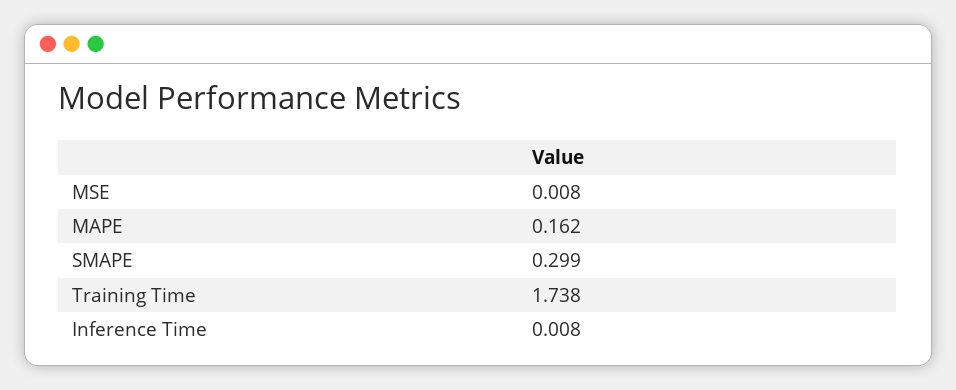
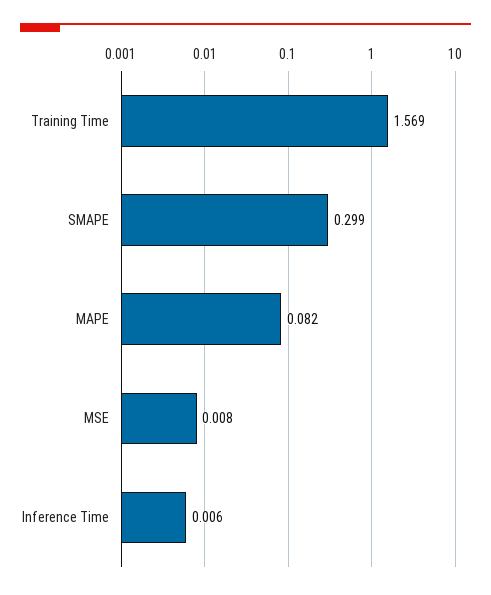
MAPE: 0.162 -> 0.082
Training Time: 1.738 -> 1.569
Inference Time: 0.008 -> 0.006

